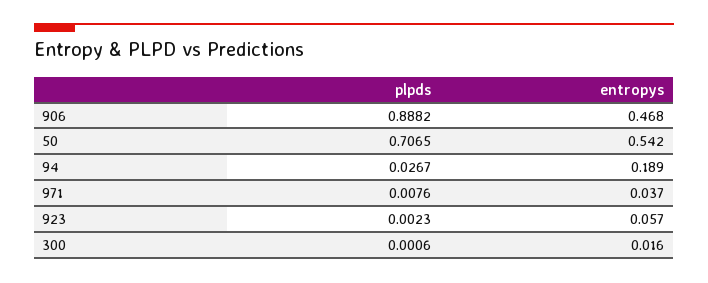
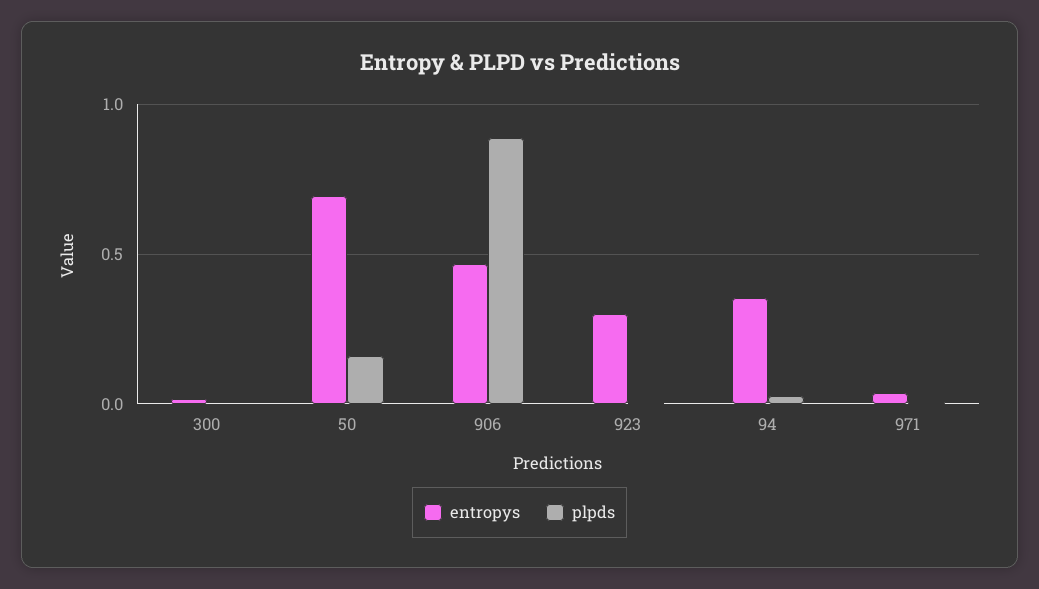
plpds, 50: 0.7065 -> 0.15
entropys, 50: 0.542 -> 0.7
entropys, 94: 0.189 -> 0.35
entropys, 923: 0.057 -> 0.3

